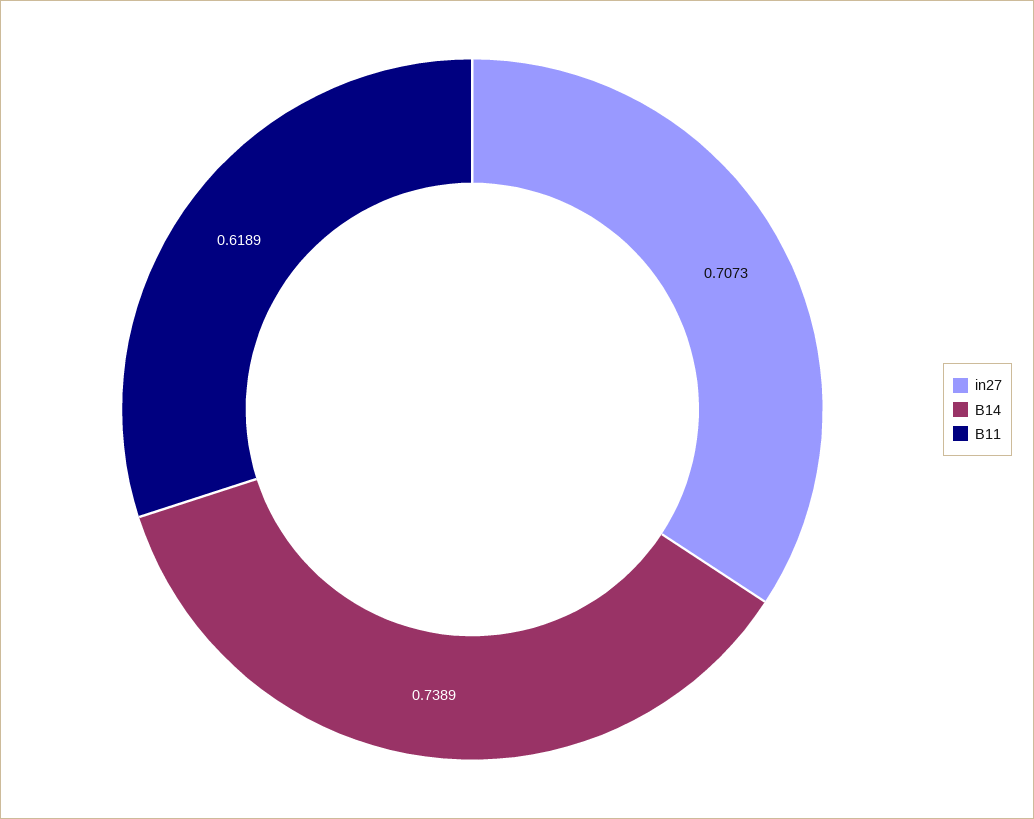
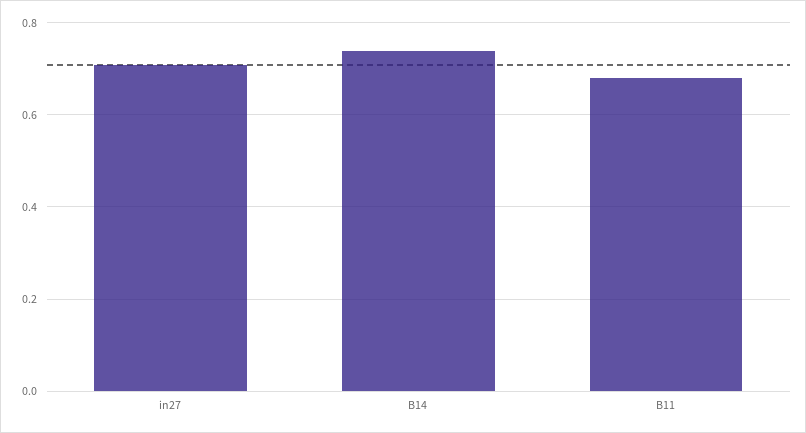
B11: 0.6189 -> 0.68

